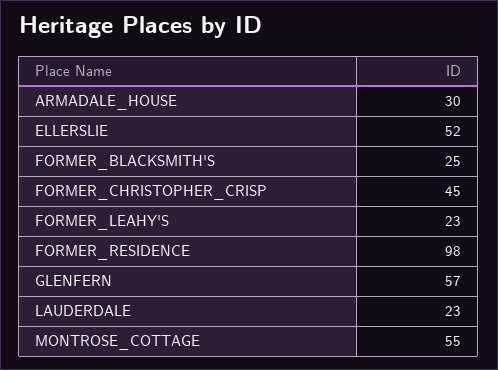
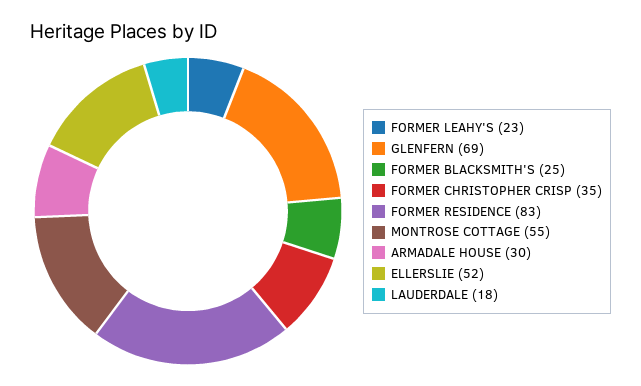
FORMER_CHRISTOPHER_CRISP: 45 -> 35
FORMER_RESIDENCE: 98 -> 83
GLENFERN: 57 -> 69
LAUDERDALE: 23 -> 18

